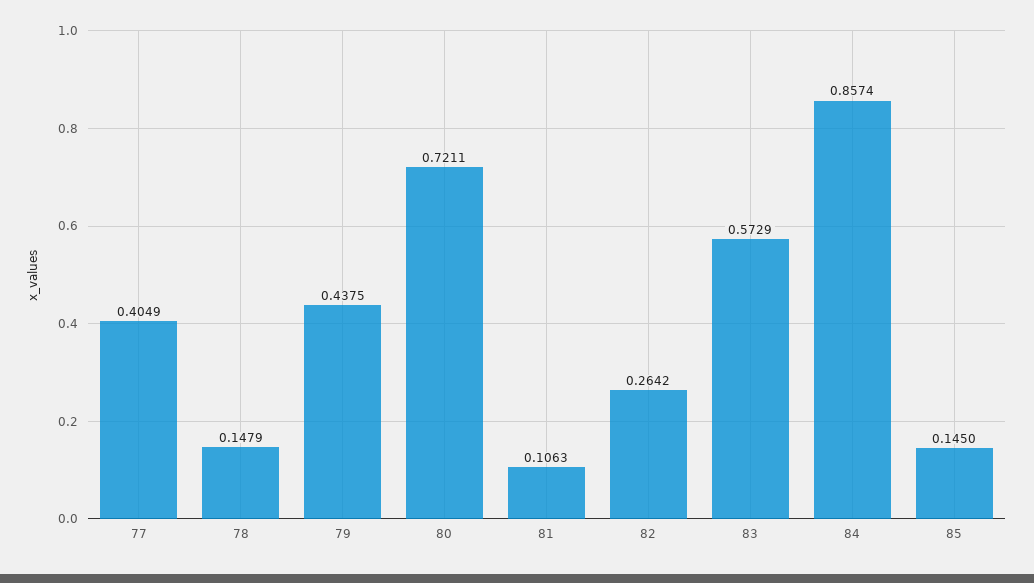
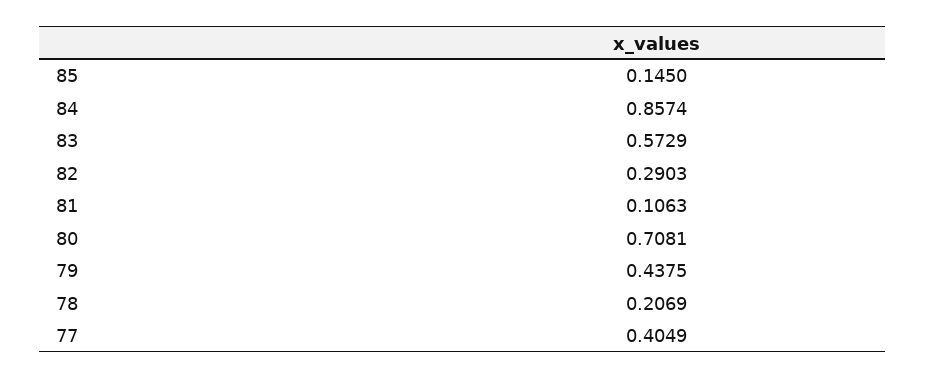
78: 0.1479 -> 0.2069
80: 0.7211 -> 0.7081
82: 0.2642 -> 0.2903

